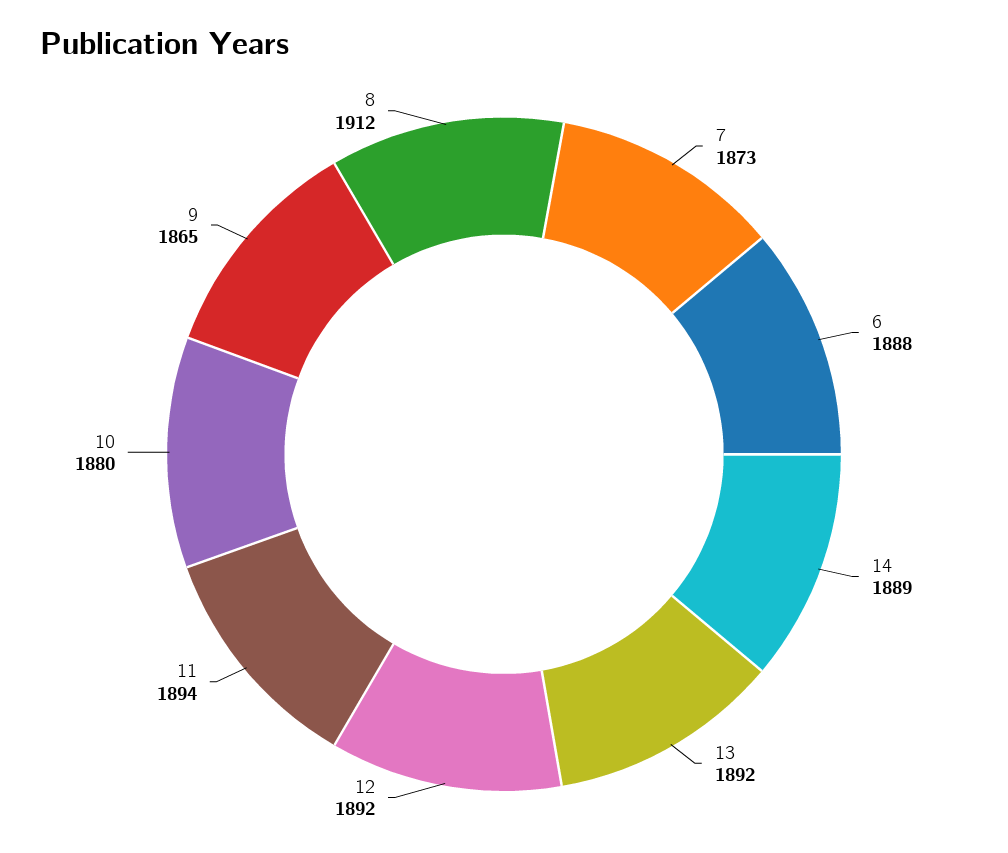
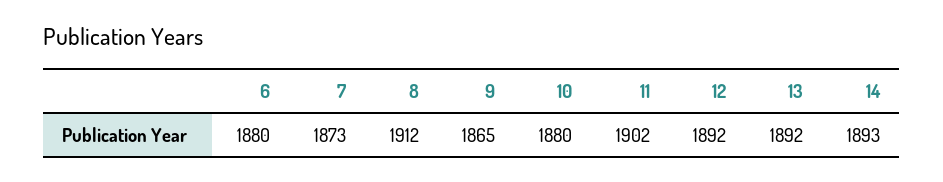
6: 1888 -> 1880
14: 1889 -> 1893
11: 1894 -> 1902

